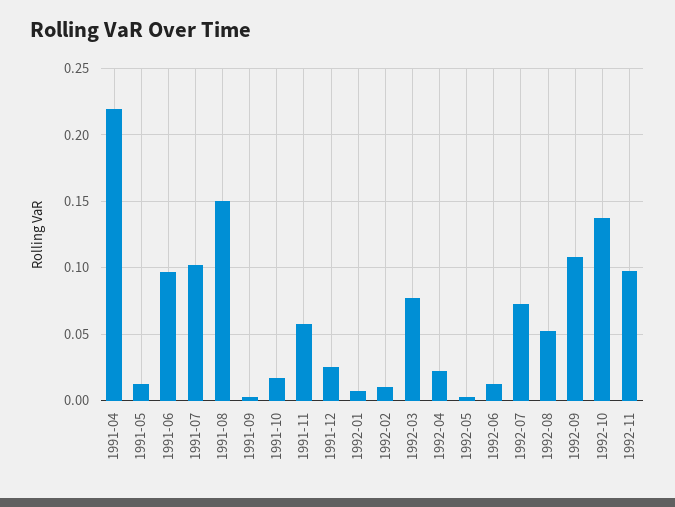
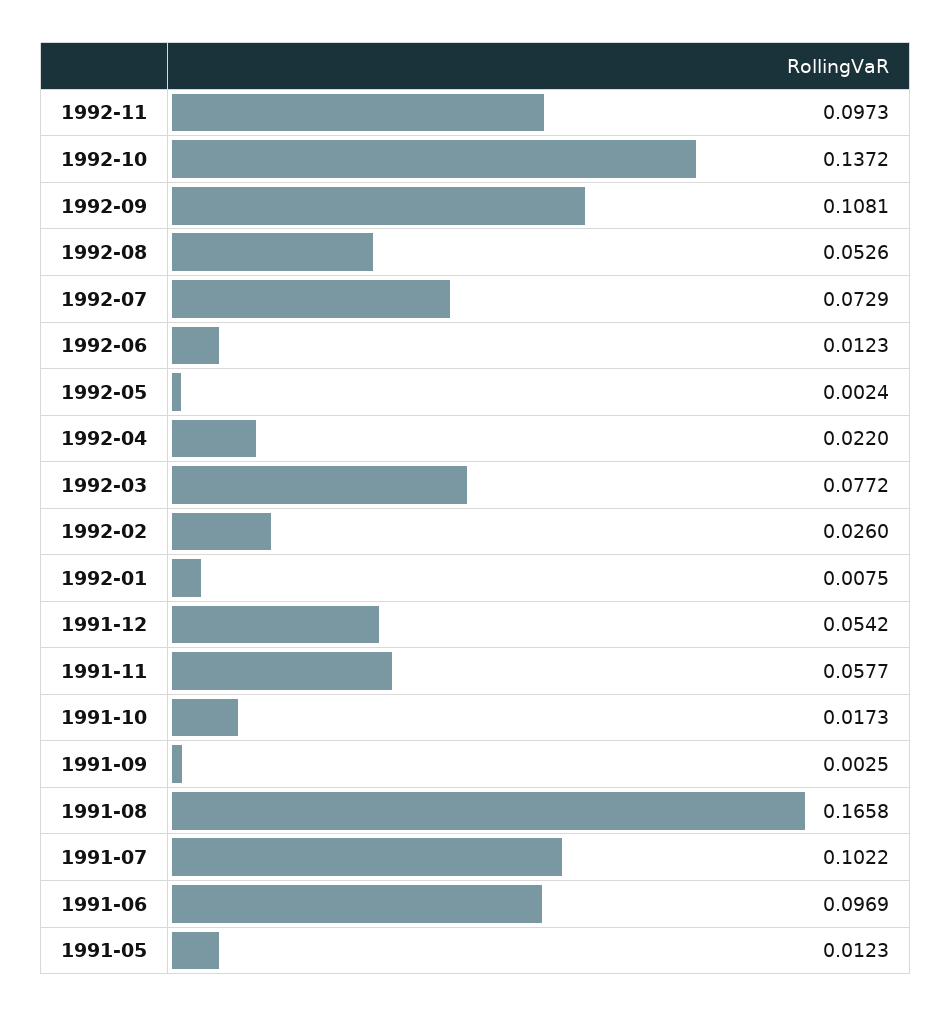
1991-04: 0.22 -> none
1991-08: 0.15 -> 0.1658
1991-12: 0.025 -> 0.0542
1992-02: 0.01 -> 0.026

